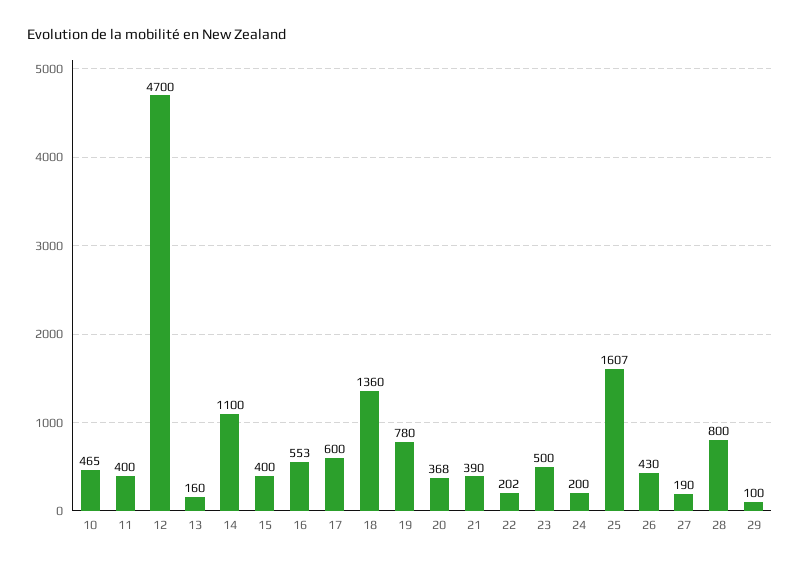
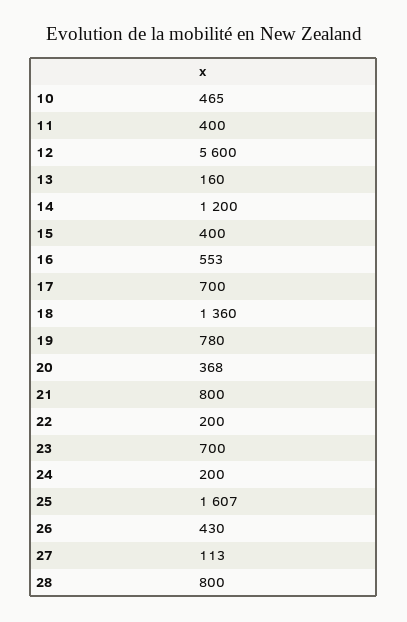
12: 4700 -> 5600
14: 1100 -> 1200
17: 600 -> 700
21: 390 -> 800
22: 202 -> 200
23: 500 -> 700
27: 190 -> 113
29: 100 -> none

